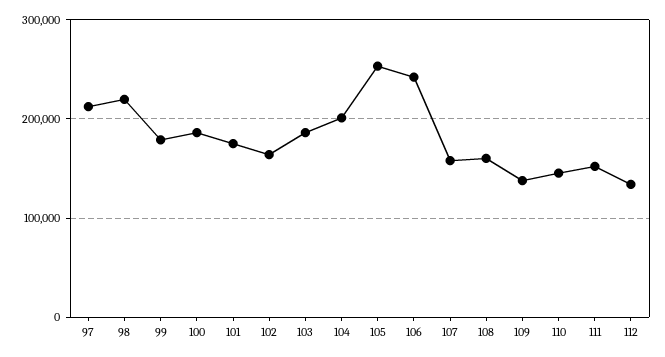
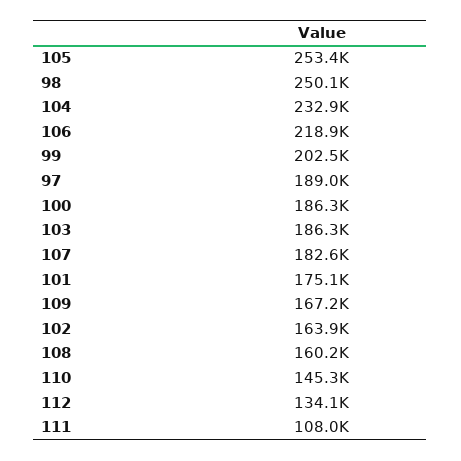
97: 210000 -> 189000
98: 220000 -> 250100
99: 180000 -> 202500
104: 200000 -> 232900
106: 240000 -> 218900
107: 160000 -> 182600
109: 140000 -> 167200
111: 150000 -> 108000

